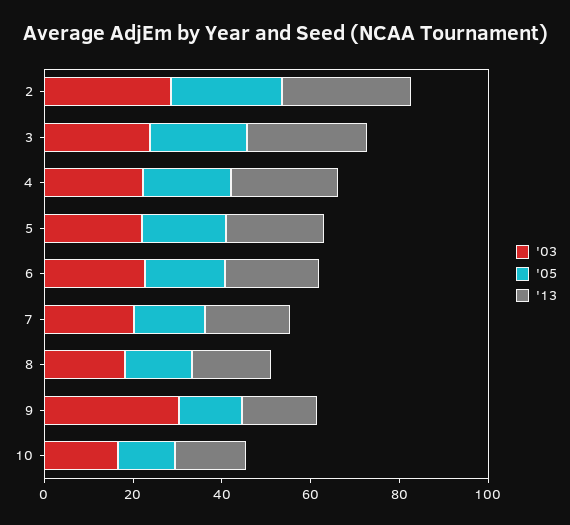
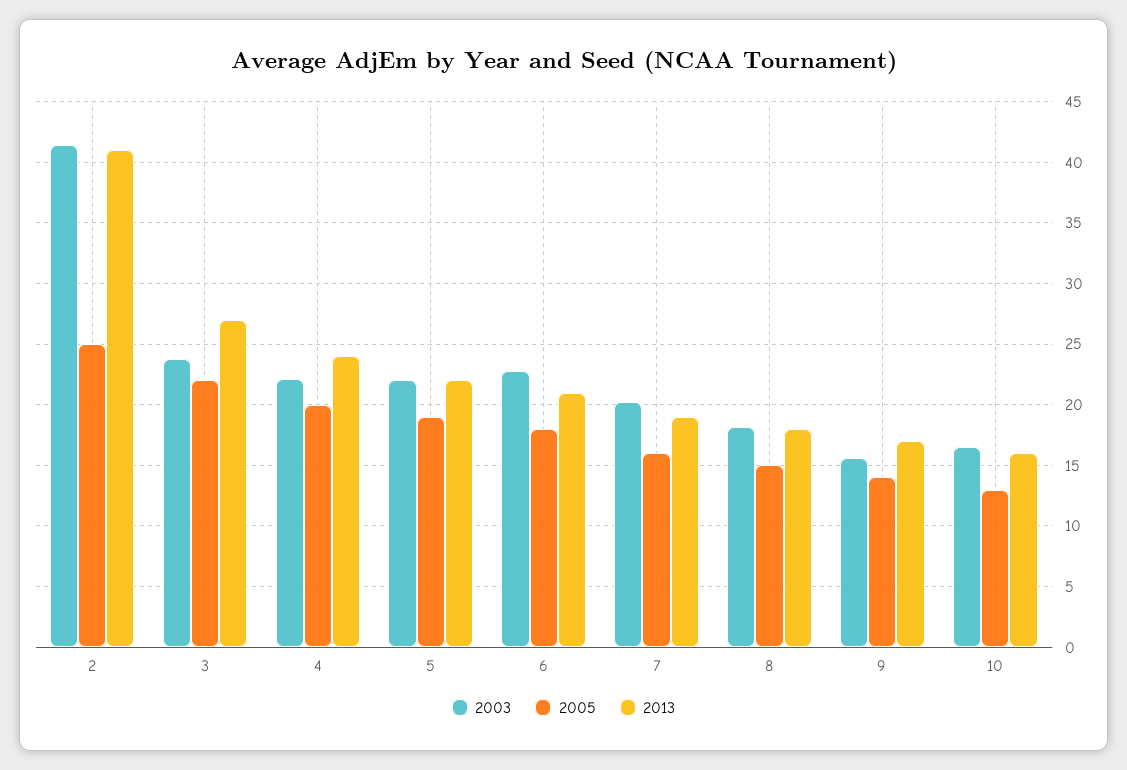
'03, 2: 30 -> 41.5
'13, 2: 30 -> 41
'03, 9: 30 -> 15.5

